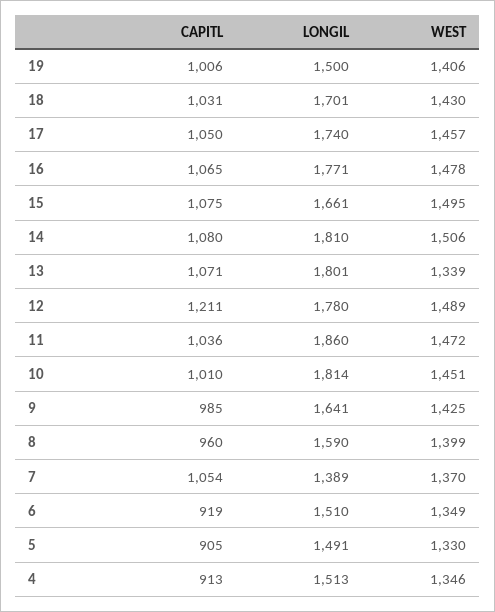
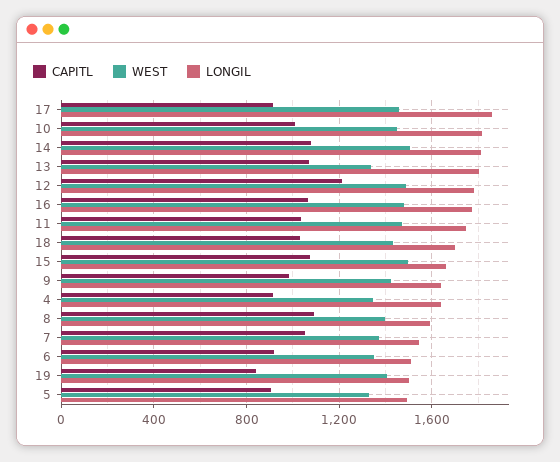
CAPITL, 19: 1006 -> 850
CAPITL, 17: 1050 -> 900
LONGIL, 17: 1740 -> 1850
LONGIL, 11: 1860 -> 1750
CAPITL, 8: 960 -> 1100
LONGIL, 7: 1389 -> 1550
LONGIL, 4: 1513 -> 1650

